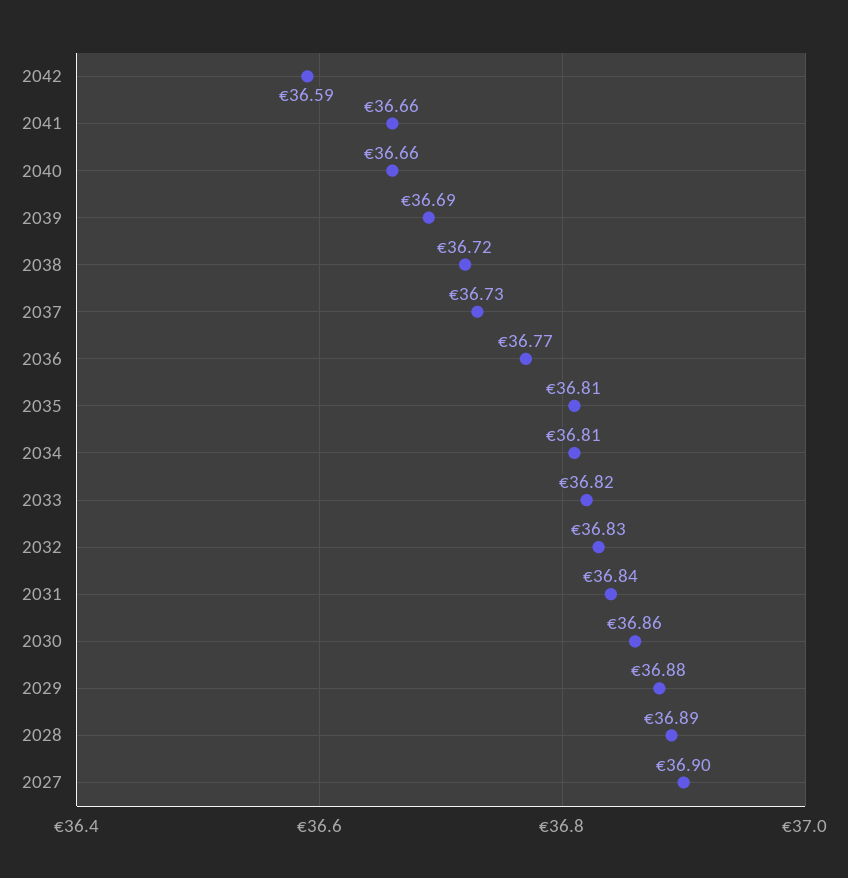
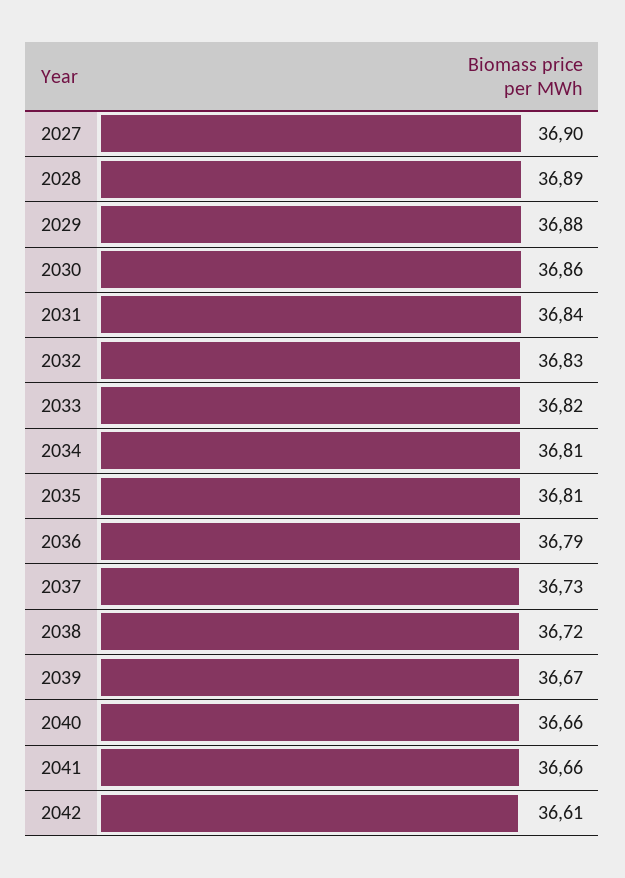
2042: 36.59 -> 36.61
2039: 36.69 -> 36.67
2036: 36.77 -> 36.79

